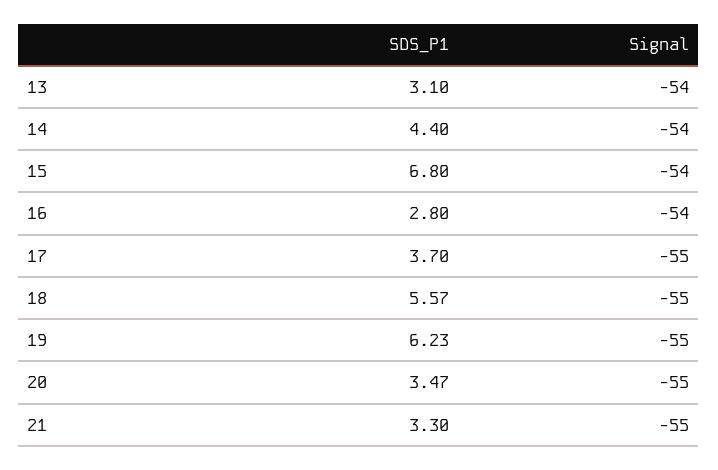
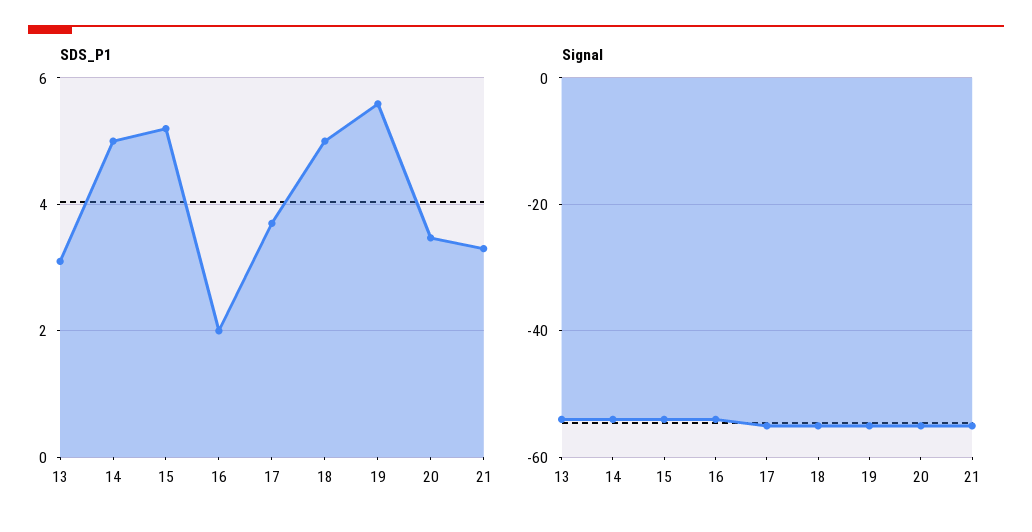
SDS_P1, 14: 4.4 -> 5
SDS_P1, 15: 6.8 -> 5.2
SDS_P1, 16: 2.8 -> 2
SDS_P1, 18: 5.57 -> 5
SDS_P1, 19: 6.23 -> 5.6

